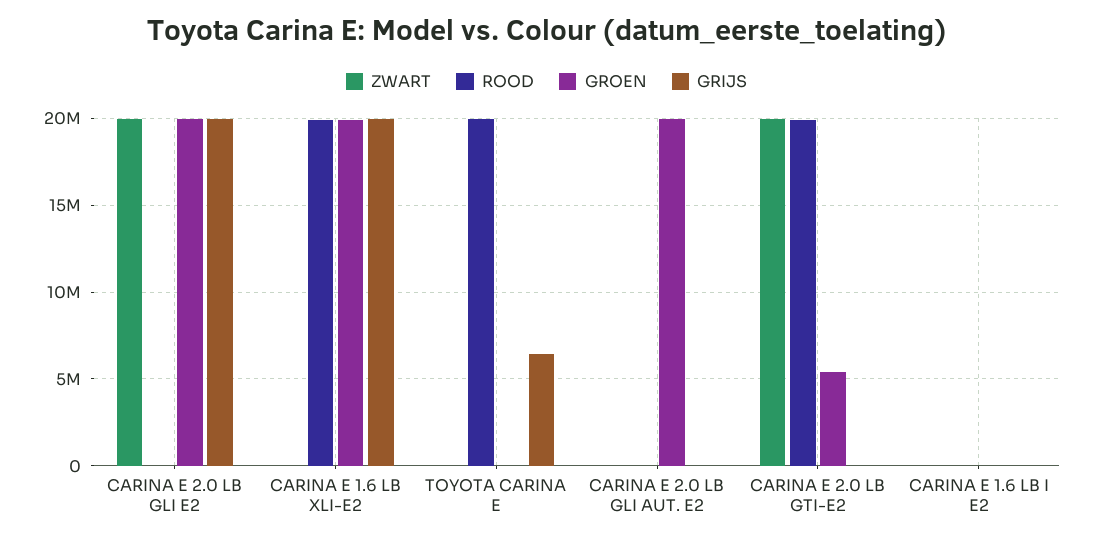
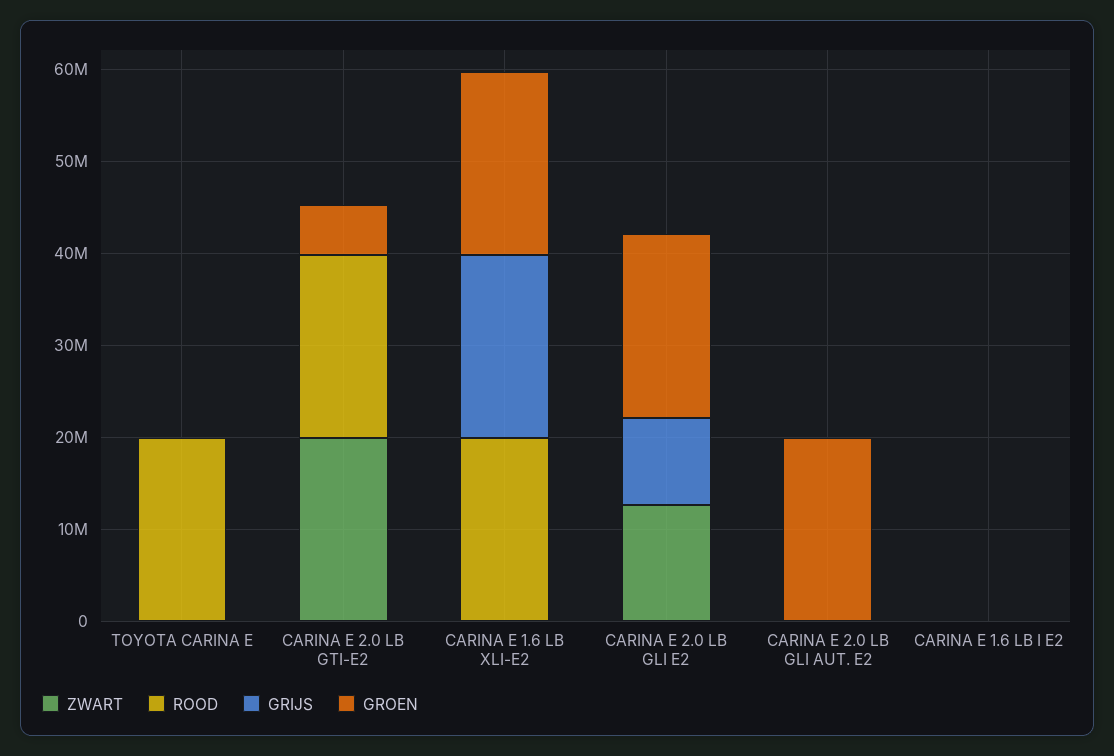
ZWART, CARINA E 2.0 LB GLI E2: 20000000 -> 12000000
GRIJS, CARINA E 2.0 LB GLI E2: 20000000 -> 10000000
GRIJS, TOYOTA CARINA E: 6500000 -> 0

